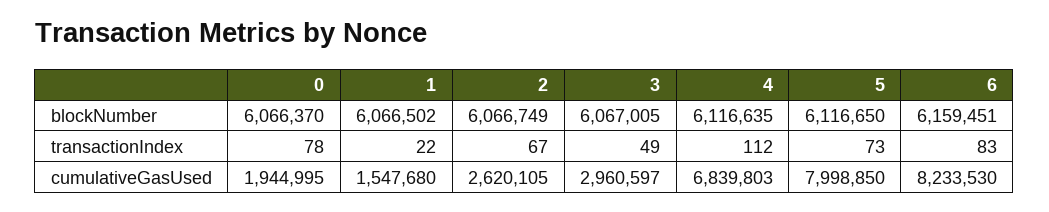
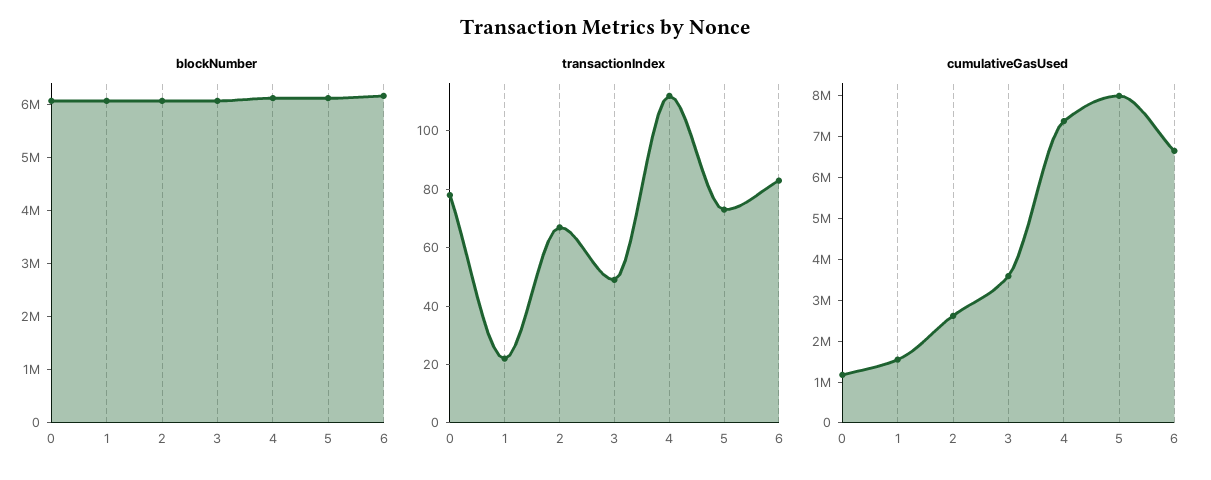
cumulativeGasUsed, 0: 1944995 -> 1200000
cumulativeGasUsed, 3: 2960597 -> 3600000
cumulativeGasUsed, 4: 6839803 -> 7400000
cumulativeGasUsed, 6: 8233530 -> 6600000

